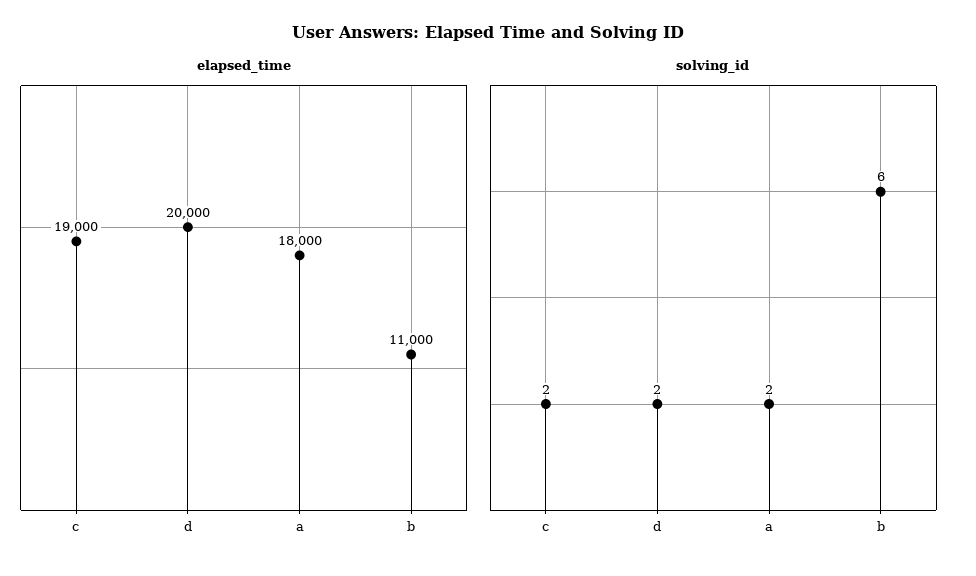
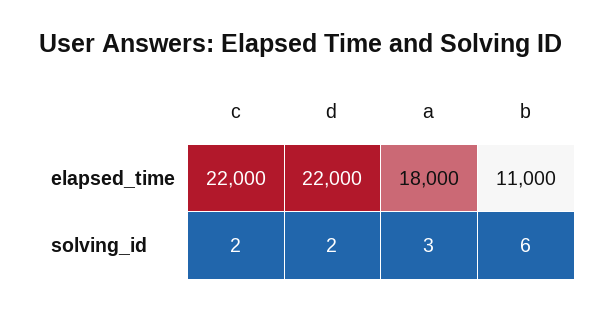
elapsed_time, c: 19000 -> 22000
elapsed_time, d: 20000 -> 22000
solving_id, a: 2 -> 3

